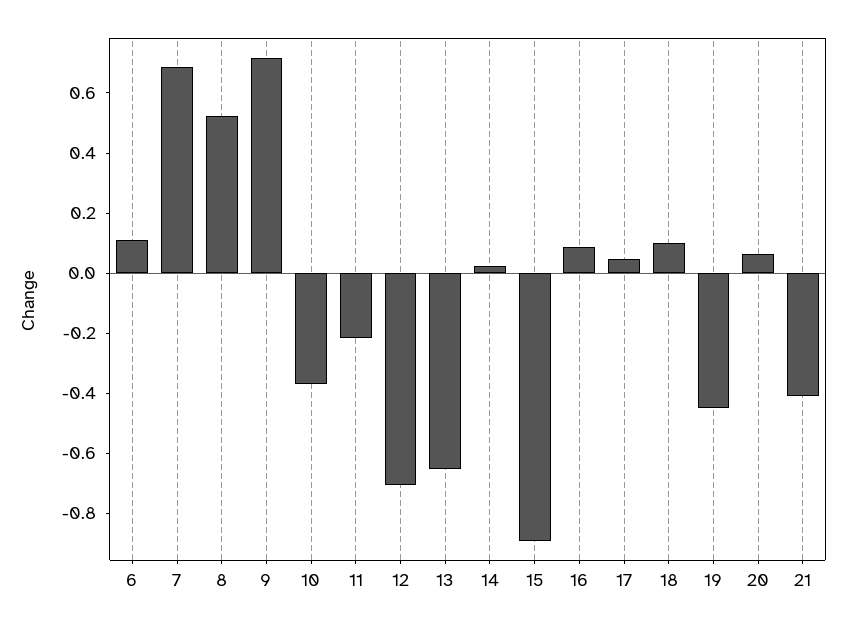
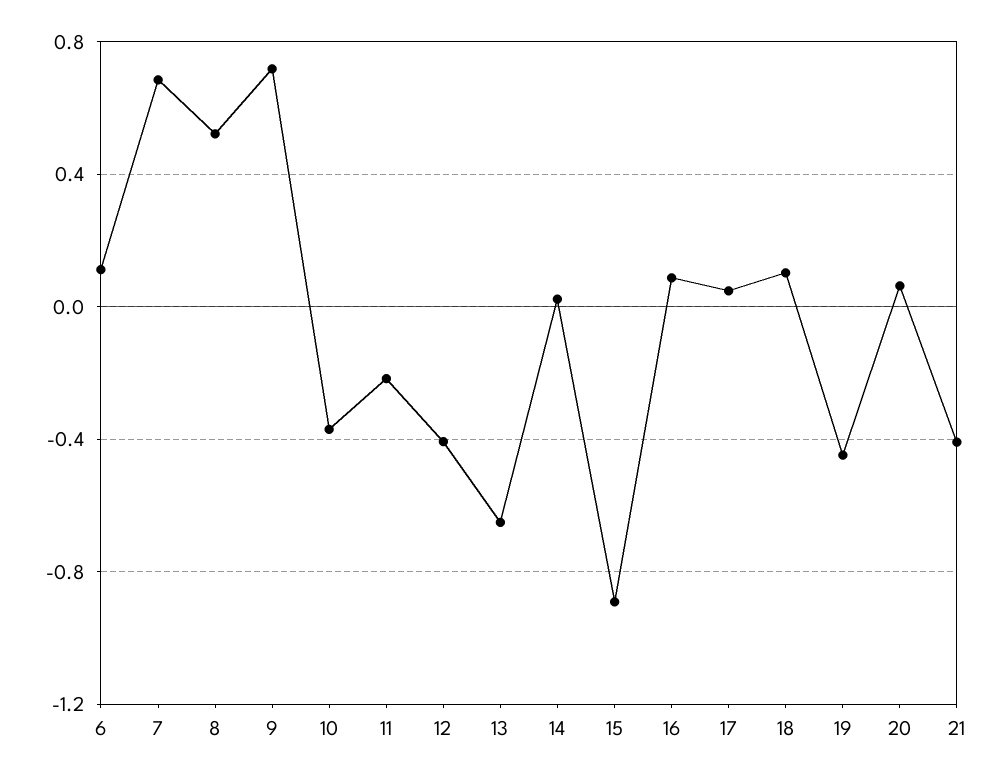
12: -0.7 -> -0.4

